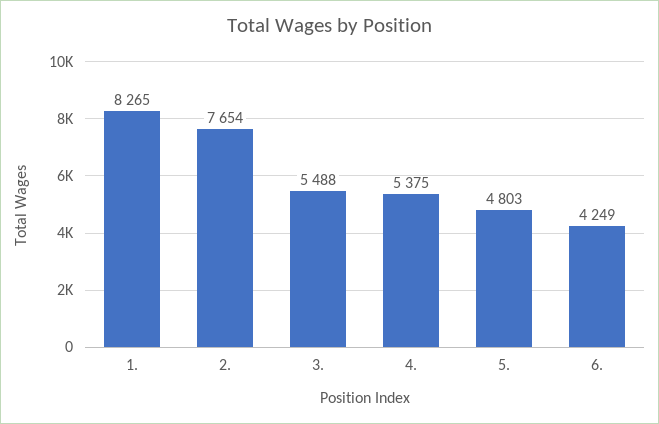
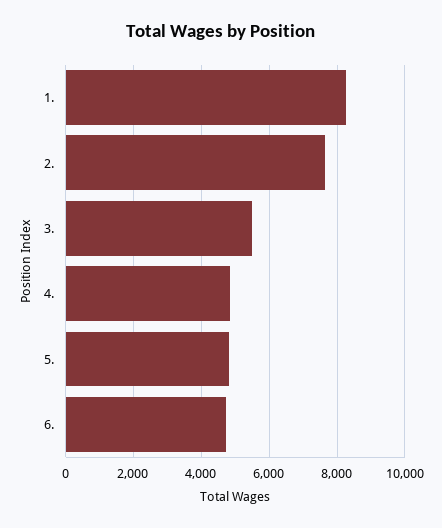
4.: 5375 -> 4800
6.: 4249 -> 4800

